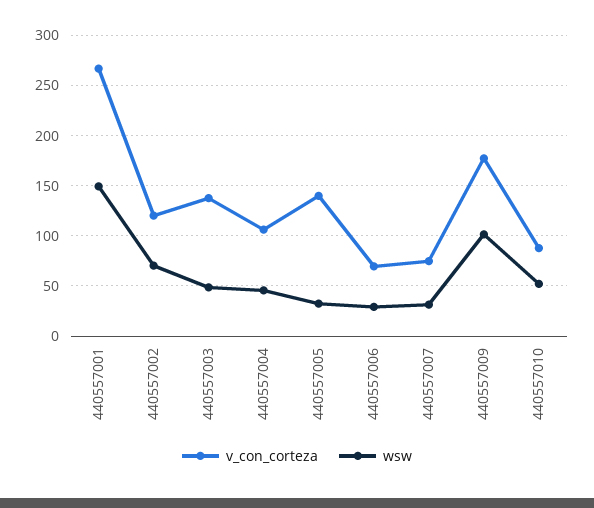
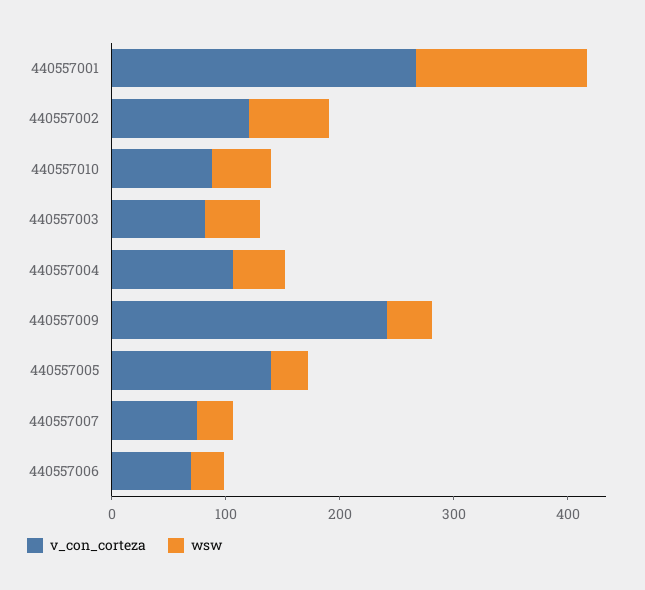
v_con_corteza, 440557003: 140 -> 80
v_con_corteza, 440557009: 180 -> 240
wsw, 440557009: 100 -> 40

